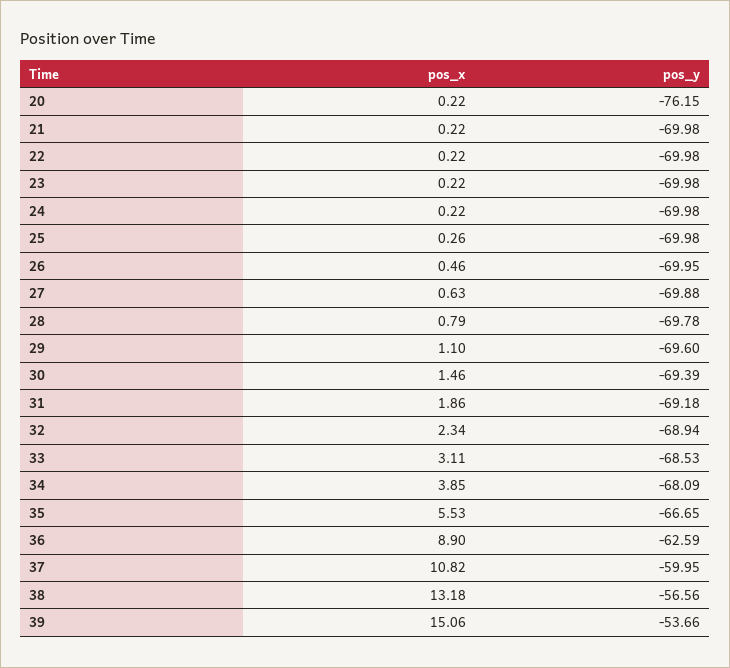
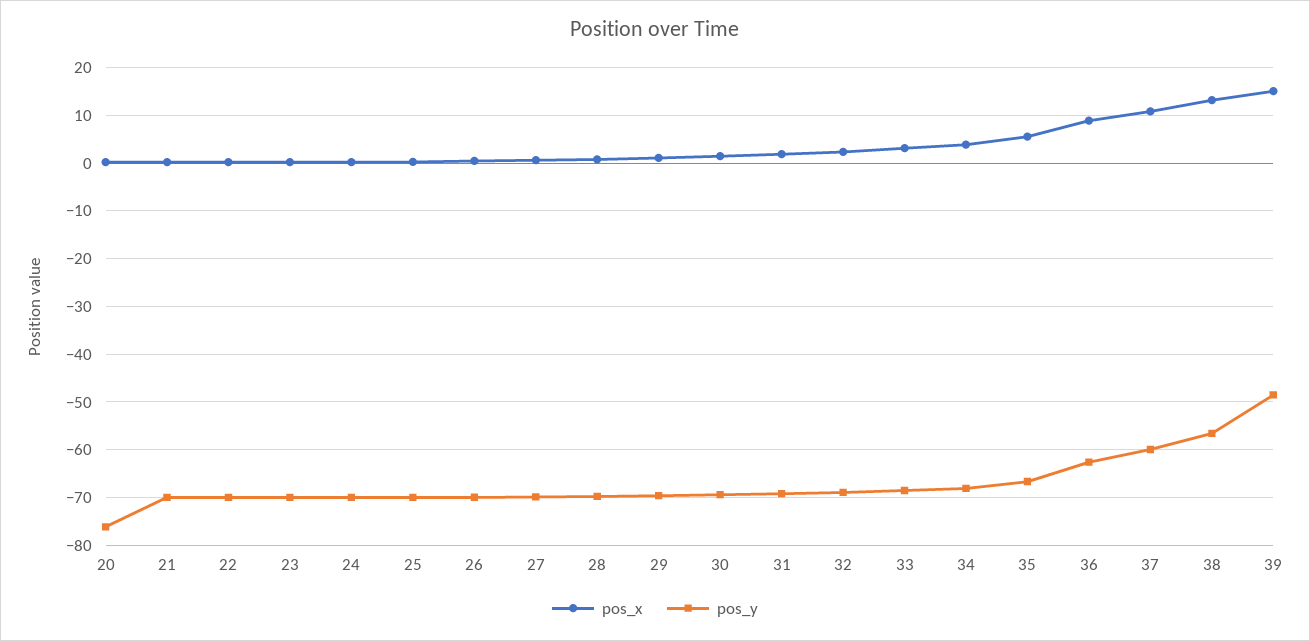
pos_y, 39: -53.66 -> -48

